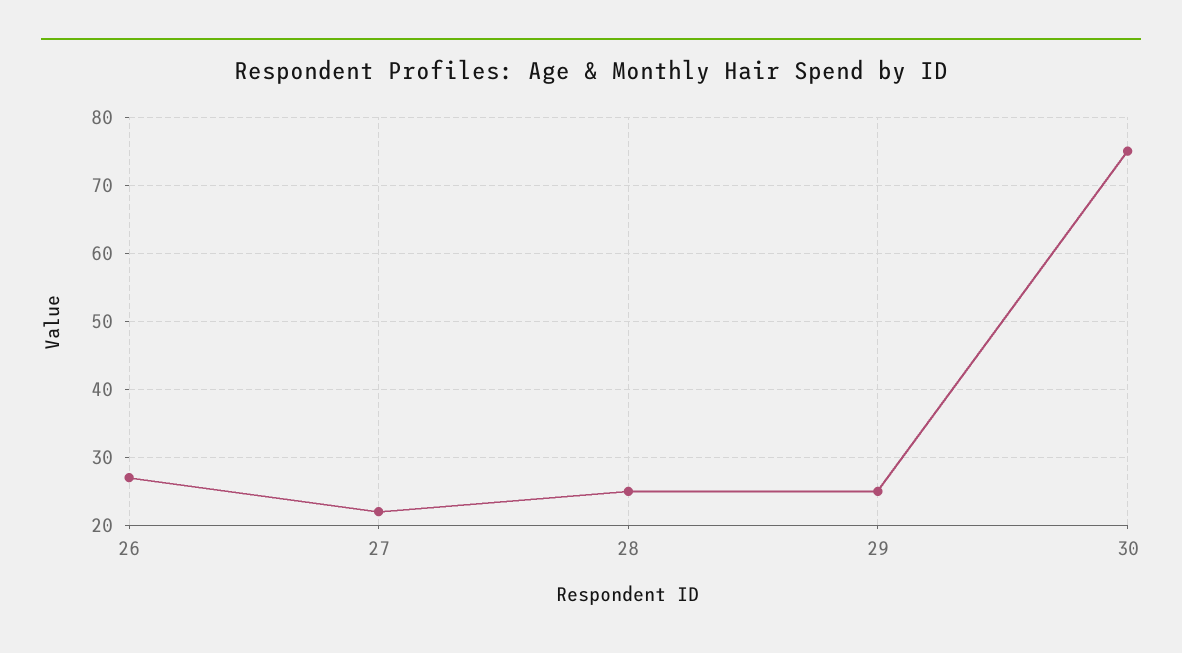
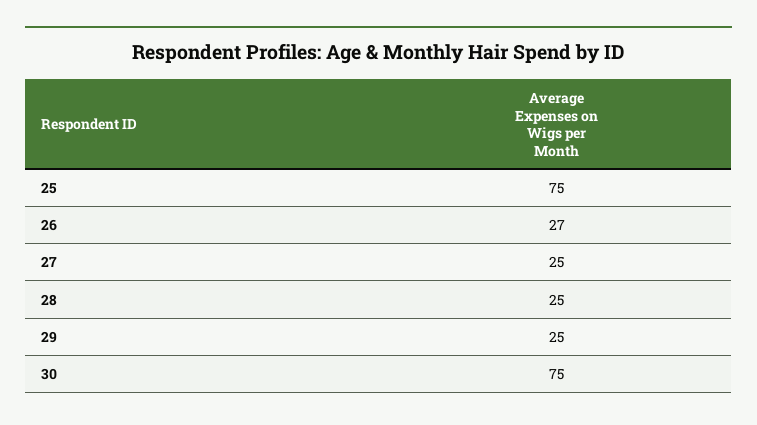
27: 22 -> 25
25: none -> 75

